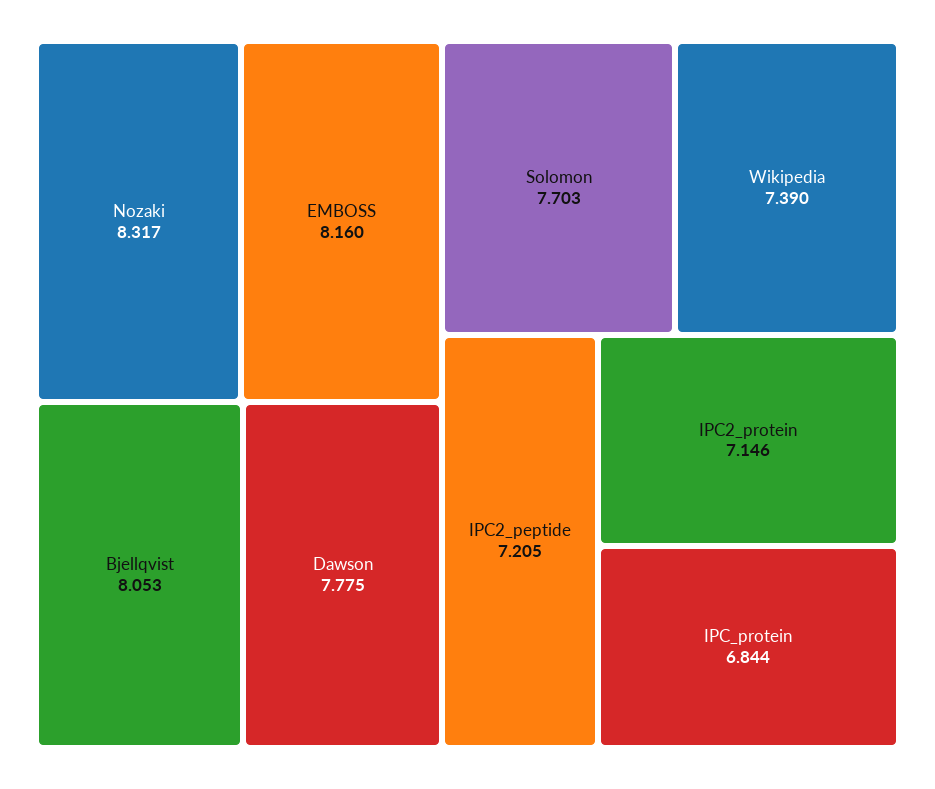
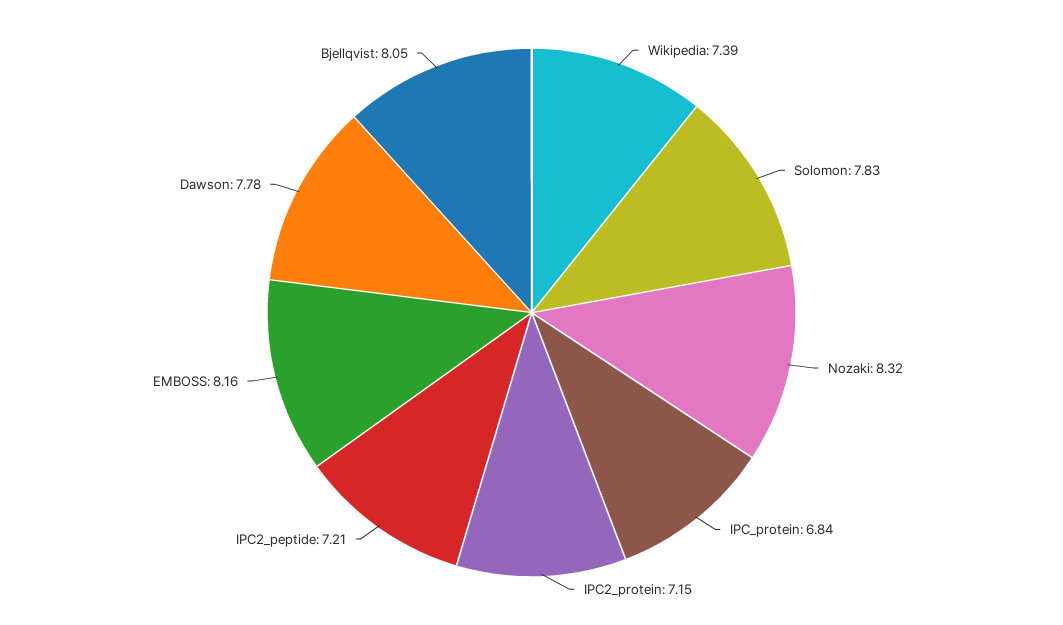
Solomon: 7.703 -> 7.83

